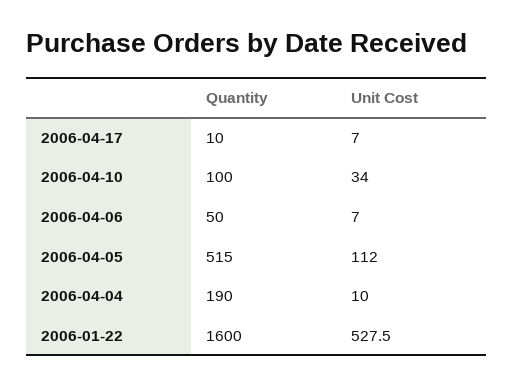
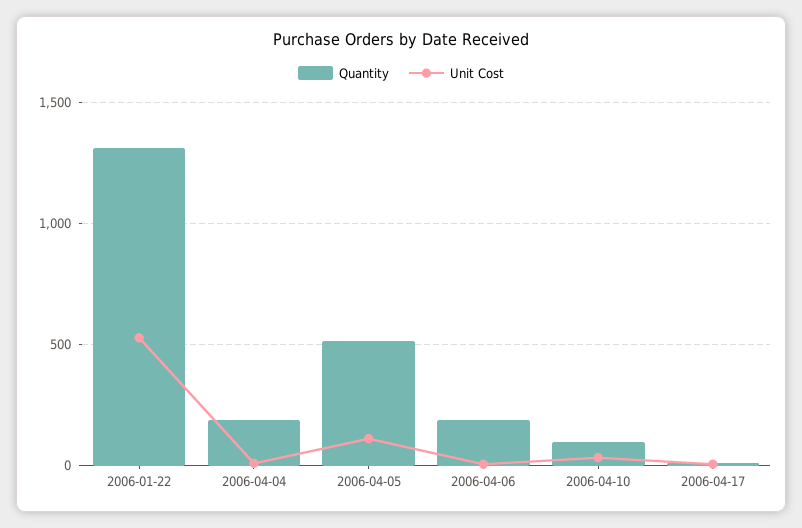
Quantity, 2006-04-06: 50 -> 200
Quantity, 2006-01-22: 1600 -> 1300

